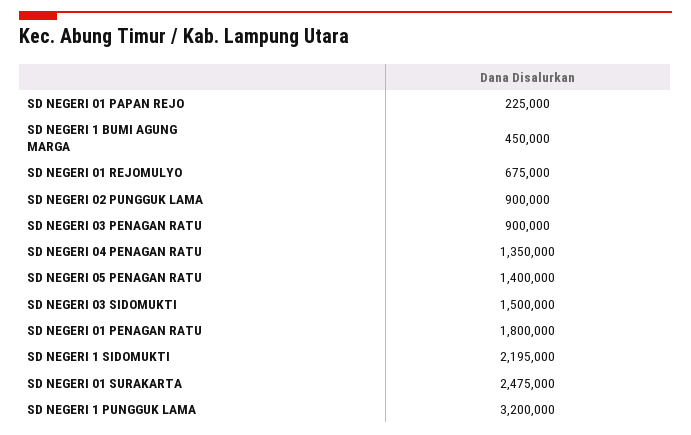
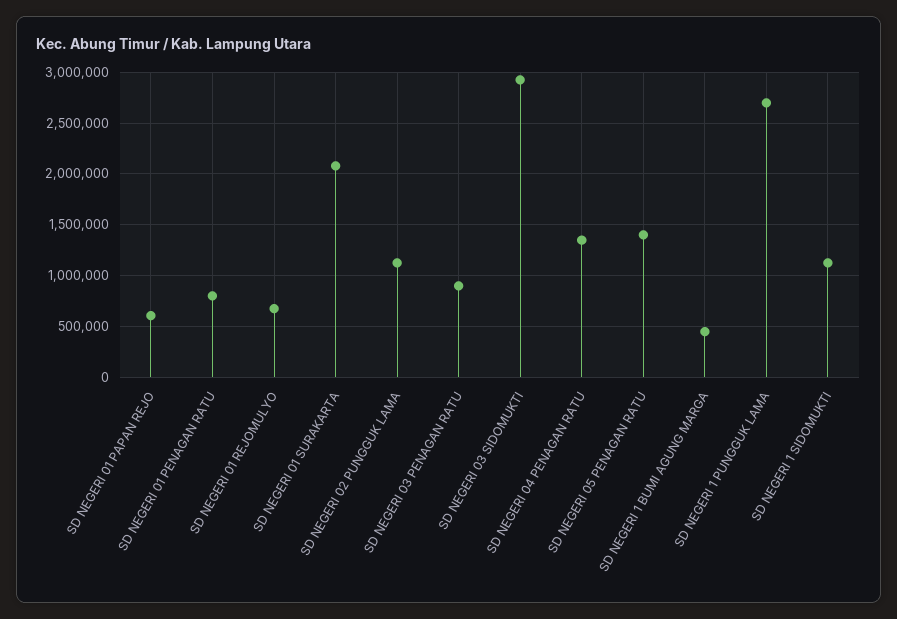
SD NEGERI 01 PAPAN REJO: 225000 -> 600000
SD NEGERI 02 PUNGGUK LAMA: 900000 -> 1100000
SD NEGERI 03 SIDOMUKTI: 1500000 -> 2900000
SD NEGERI 01 PENAGAN RATU: 1800000 -> 800000
SD NEGERI 1 SIDOMUKTI: 2195000 -> 1100000
SD NEGERI 01 SURAKARTA: 2475000 -> 2100000
SD NEGERI 1 PUNGGUK LAMA: 3200000 -> 2700000

